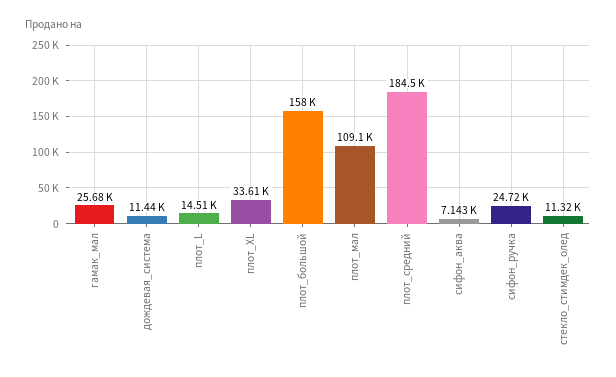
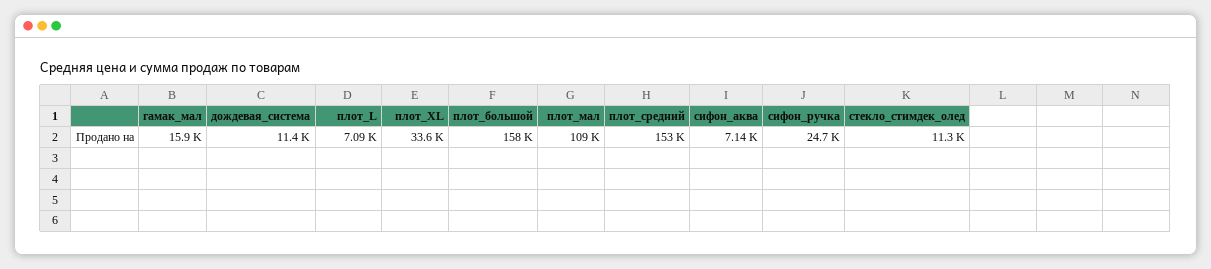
гамак_мал: 25680 -> 15900
плот_L: 14510 -> 7090
плот_средний: 184500 -> 153000

